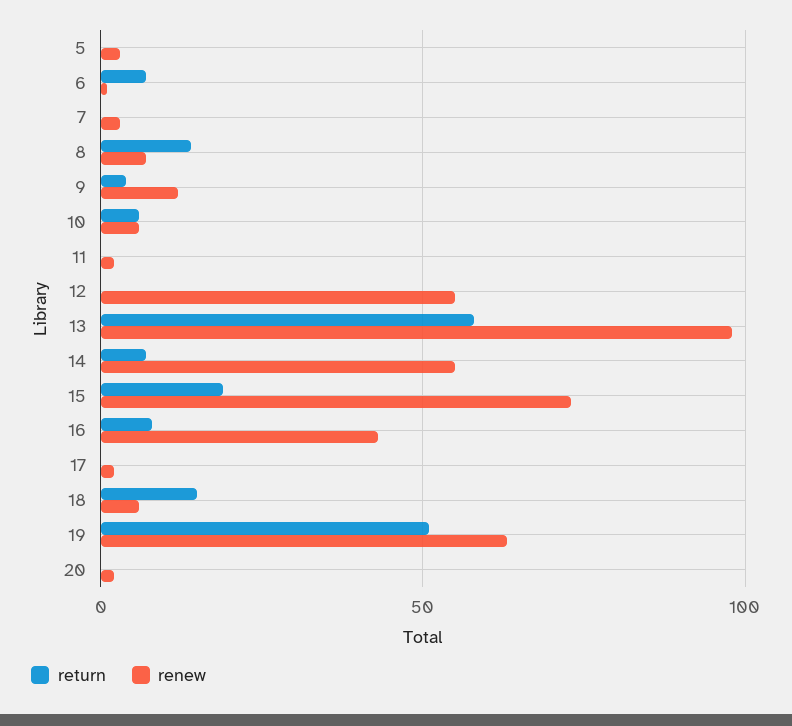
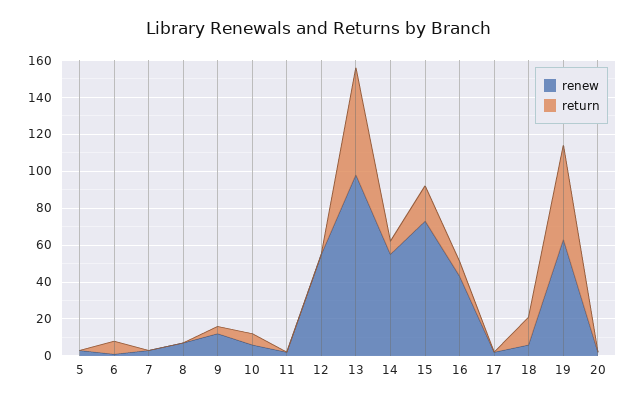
return, 8: 15 -> 0

